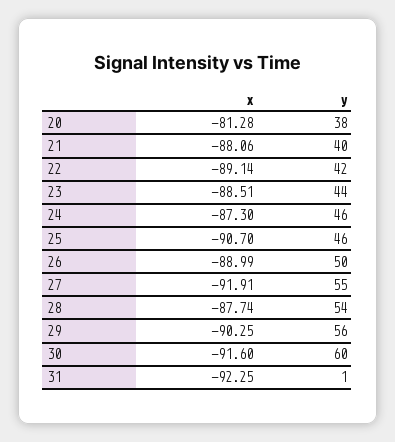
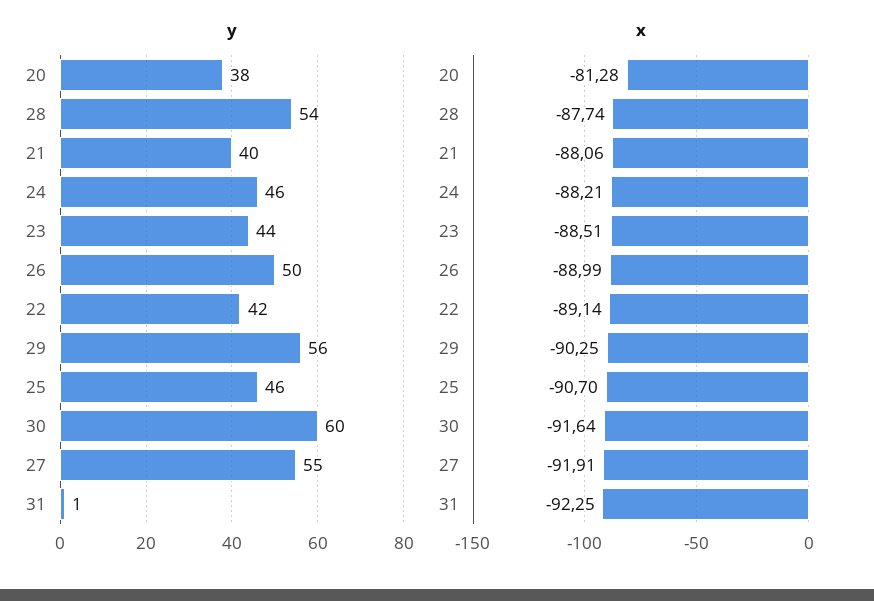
x, 24: -87.3 -> -88.21
x, 30: -91.6 -> -91.64

